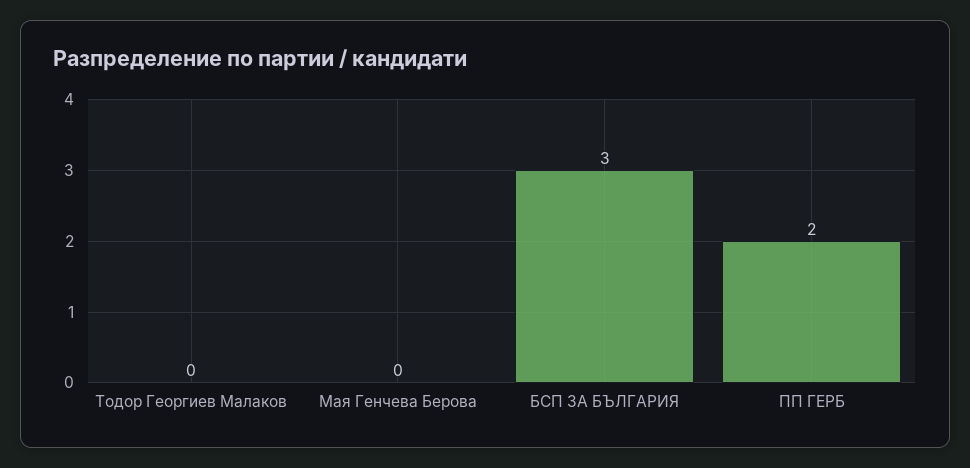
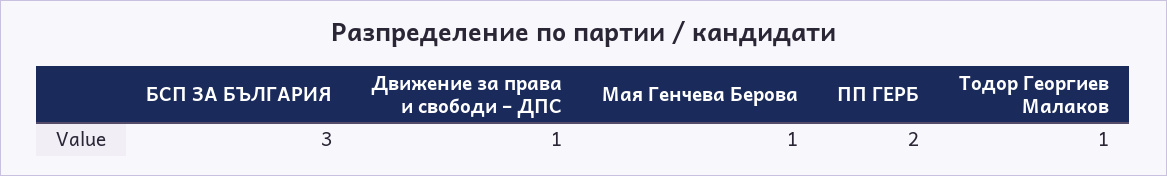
Тодор Георгиев Малаков: 0 -> 1
Мая Генчева Берова: 0 -> 1
Движение за права и свободи – ДПС: none -> 1

